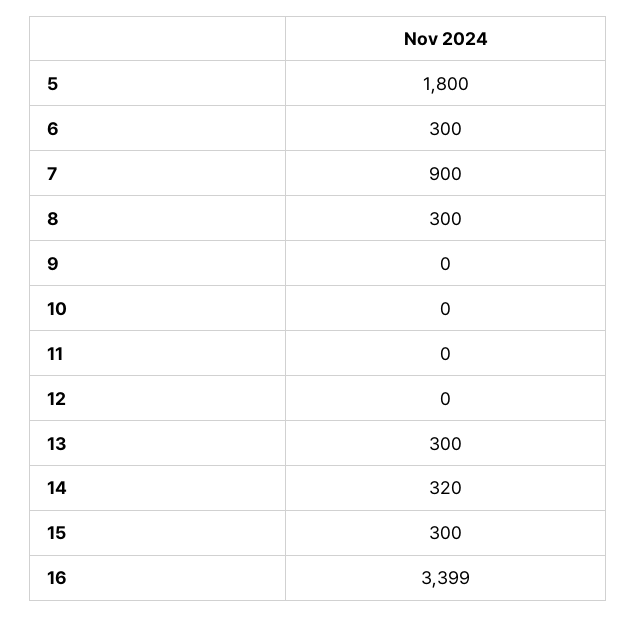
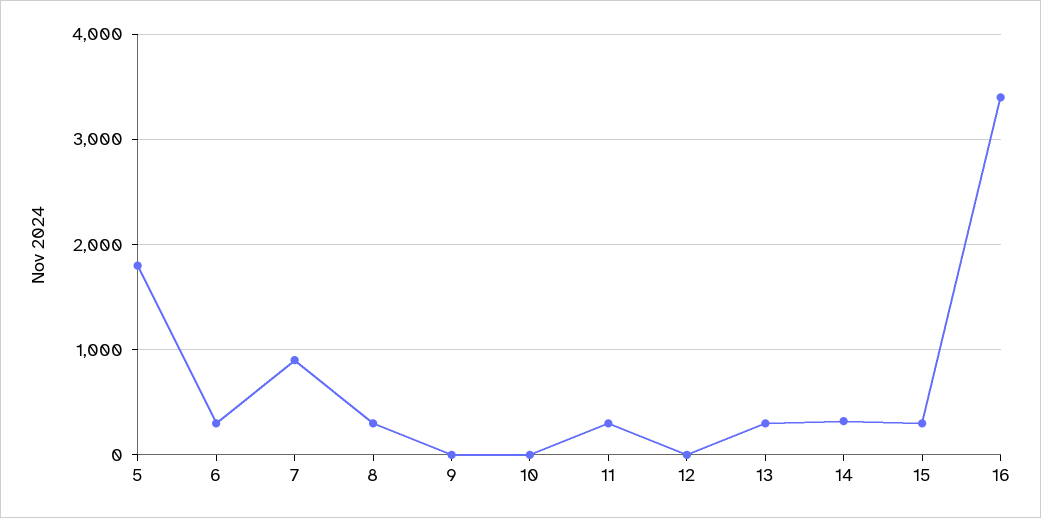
11: 0 -> 300

